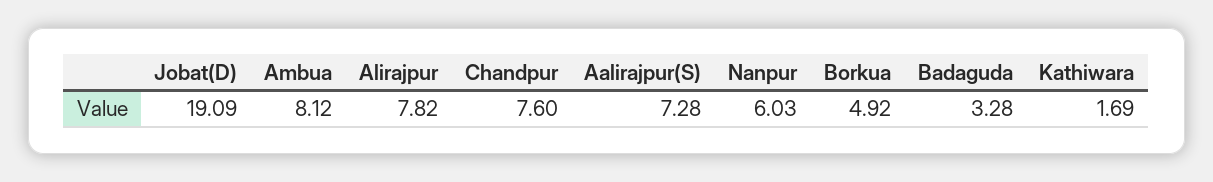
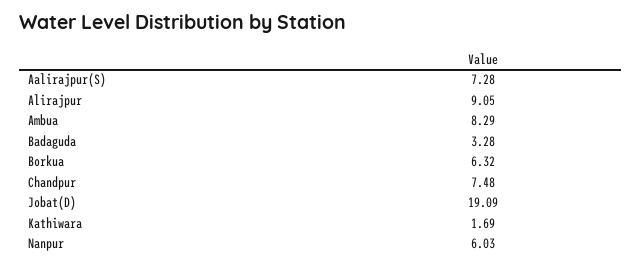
Ambua: 8.12 -> 8.29
Alirajpur: 7.82 -> 9.05
Chandpur: 7.6 -> 7.48
Borkua: 4.92 -> 6.32

